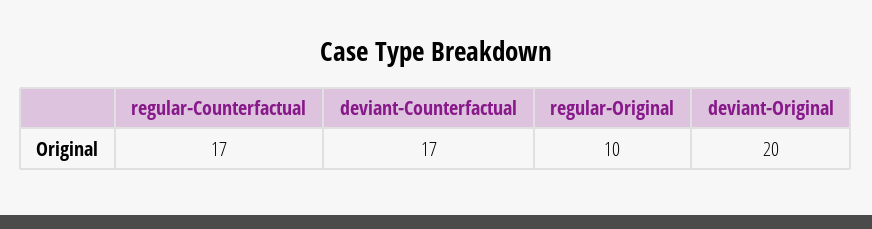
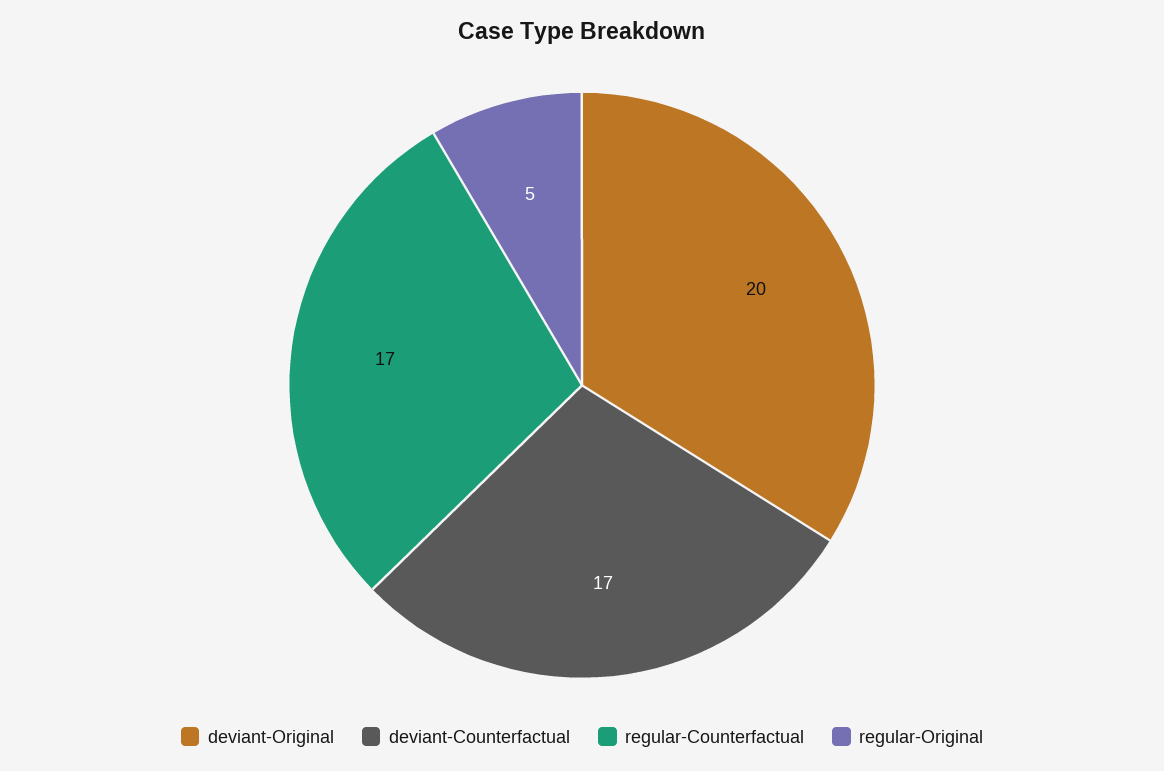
regular-Original: 10 -> 5

